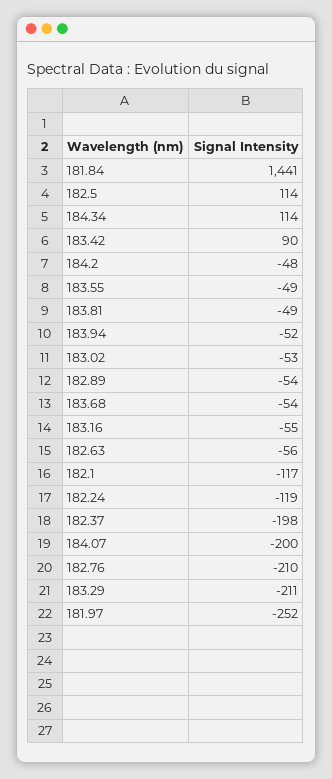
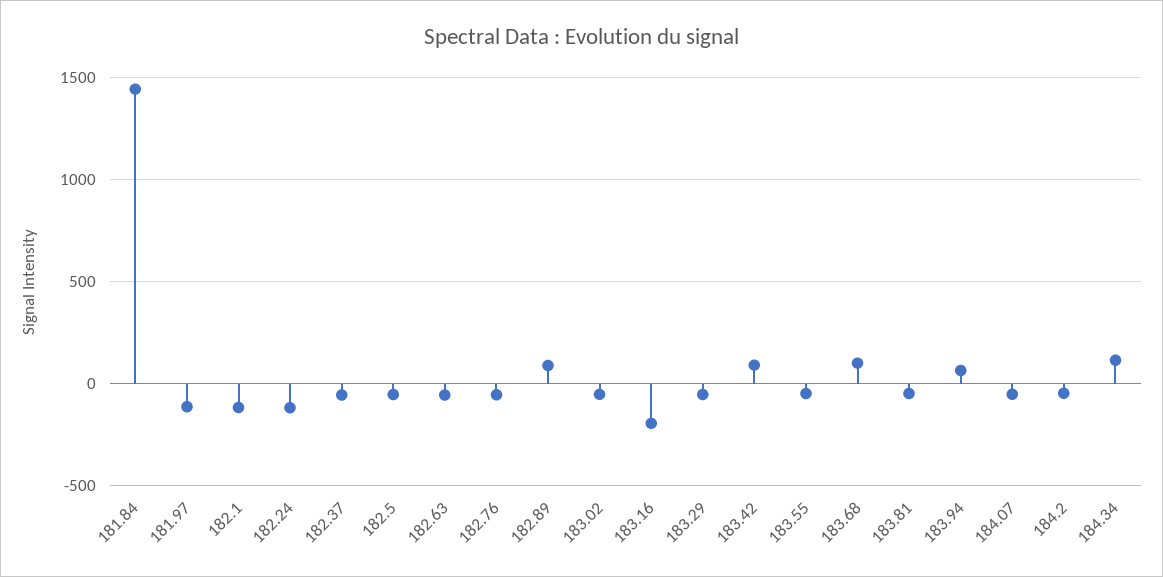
182.5: 114 -> -50
183.94: -52 -> 50
182.89: -54 -> 100
183.68: -54 -> 100
183.16: -55 -> -200
182.37: -198 -> -50
184.07: -200 -> -50
182.76: -210 -> -50
183.29: -211 -> -50
181.97: -252 -> -100

